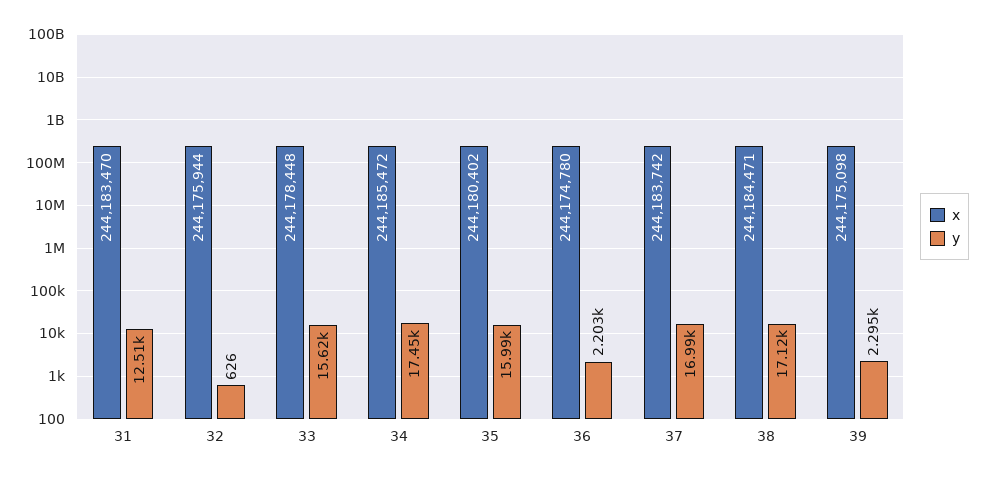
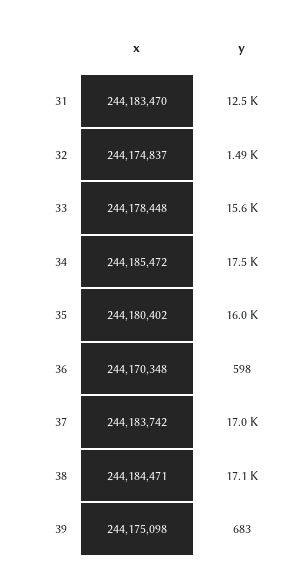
x, 32: 244175944 -> 244174837
y, 32: 626 -> 1490
x, 36: 244174780 -> 244170348
y, 36: 2203 -> 598
y, 39: 2295 -> 683

